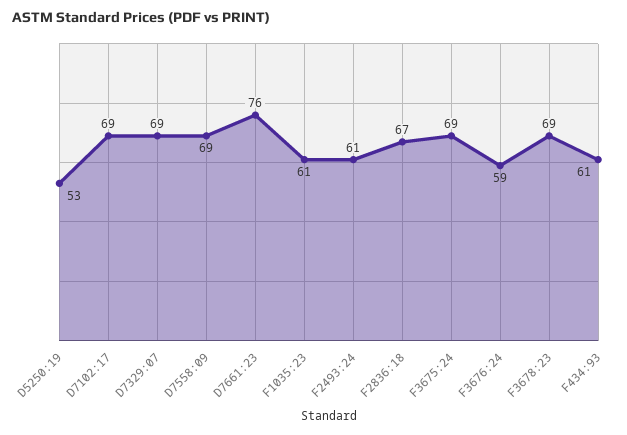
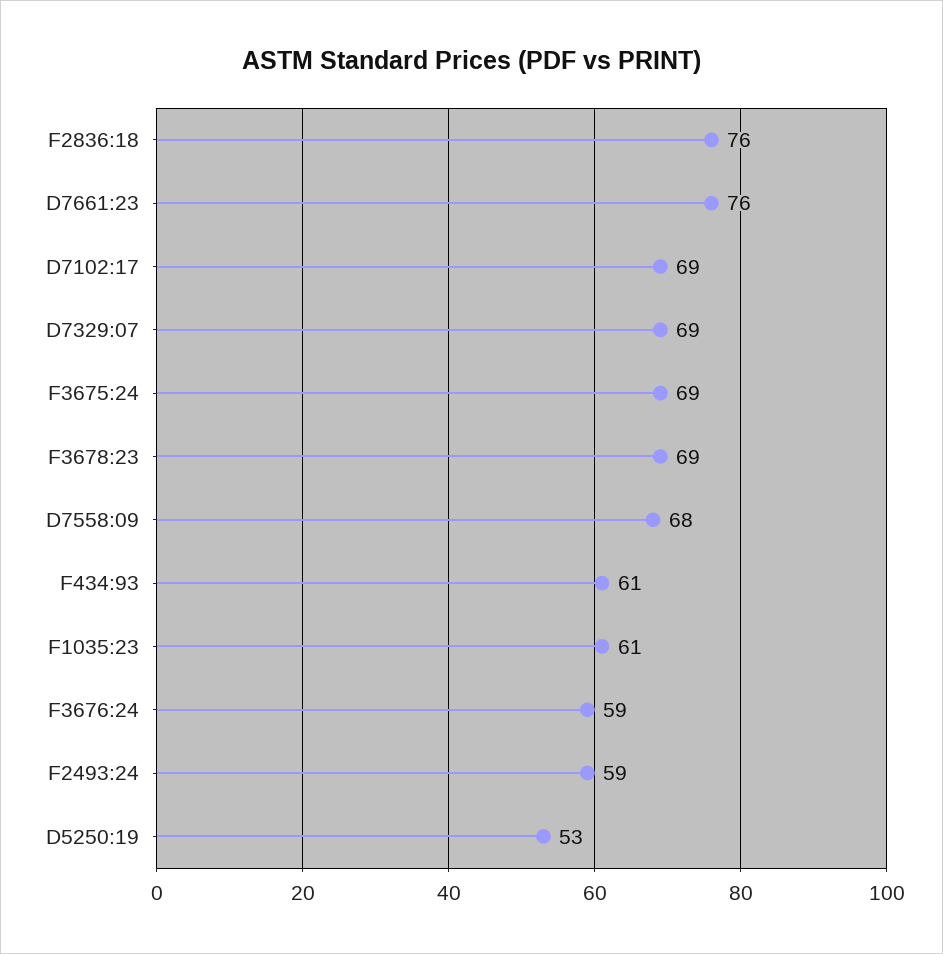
D7558:09: 69 -> 68
F2493:24: 61 -> 59
F2836:18: 67 -> 76

